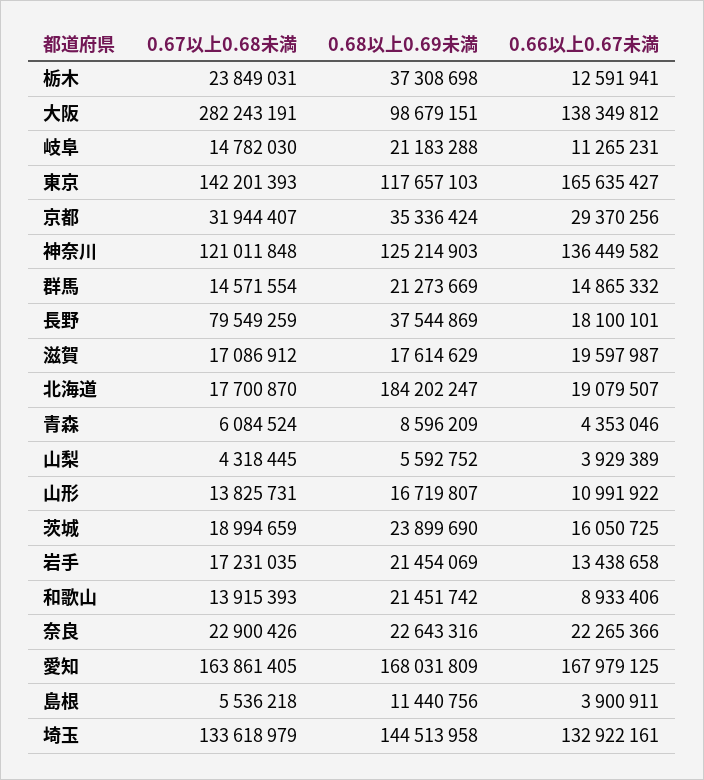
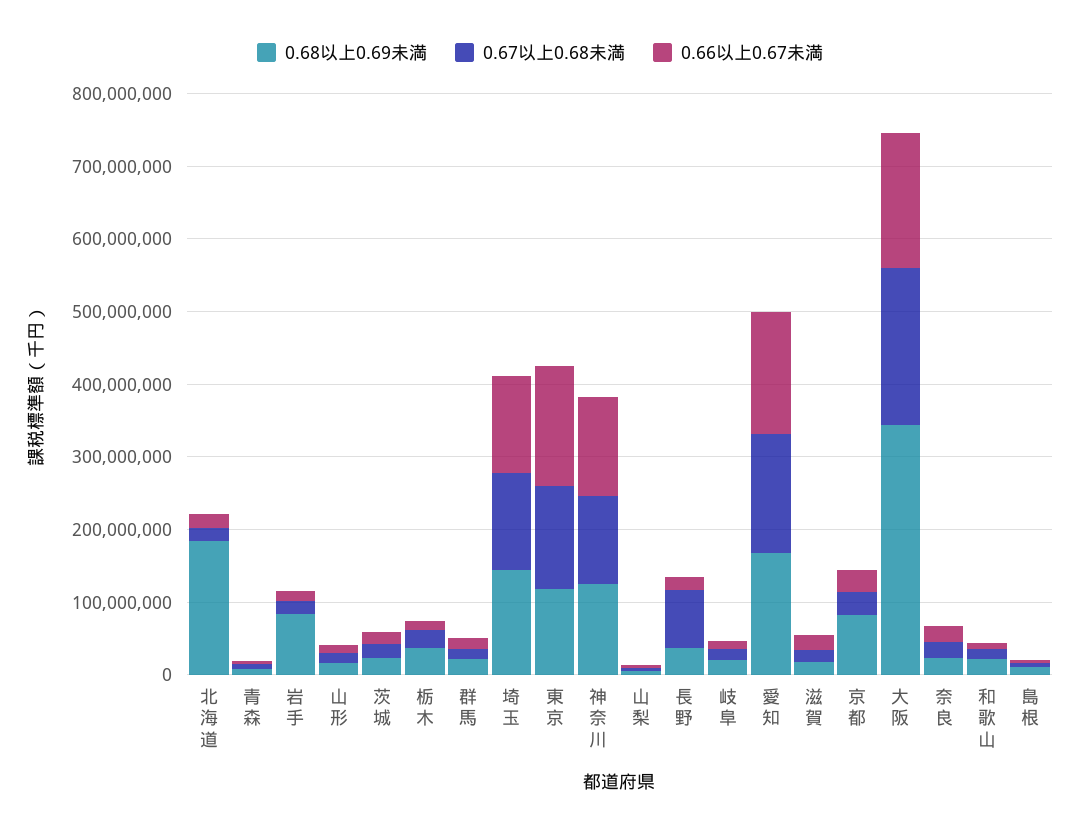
0.67以上0.68未満, 大阪: 282243191 -> 220000000
0.68以上0.69未満, 大阪: 98679151 -> 340000000
0.66以上0.67未満, 大阪: 138349812 -> 180000000
0.68以上0.69未満, 京都: 35336424 -> 80000000
0.68以上0.69未満, 岩手: 21454069 -> 80000000

